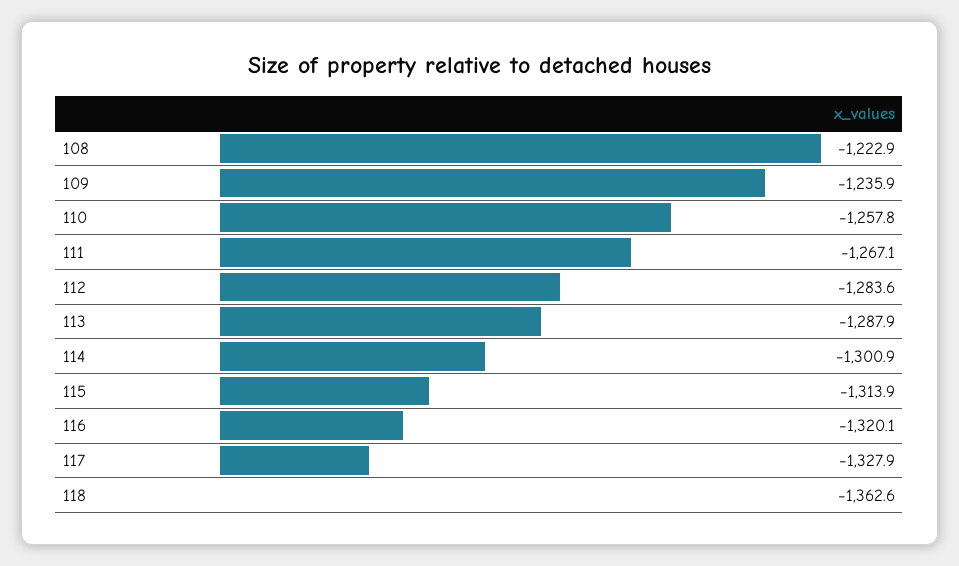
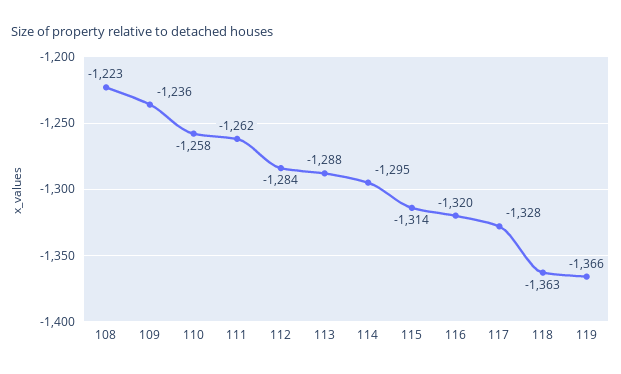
111: -1267.1 -> -1262
114: -1300.9 -> -1295
119: none -> -1366

